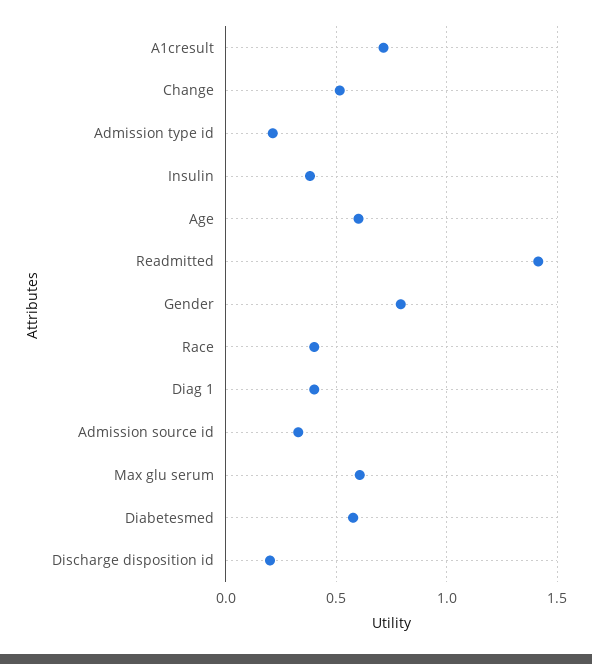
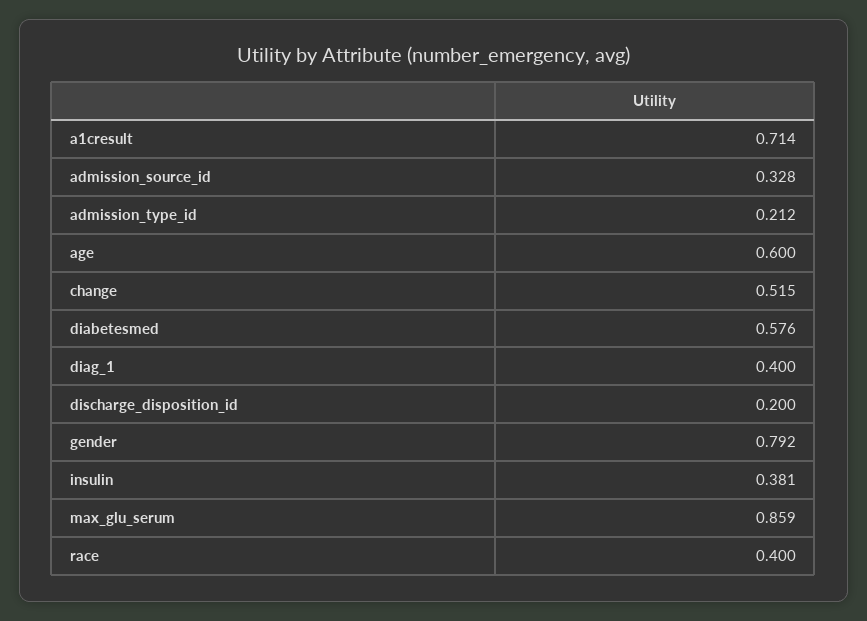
Readmitted: 1.4 -> none
Max glu serum: 0.6 -> 0.859

